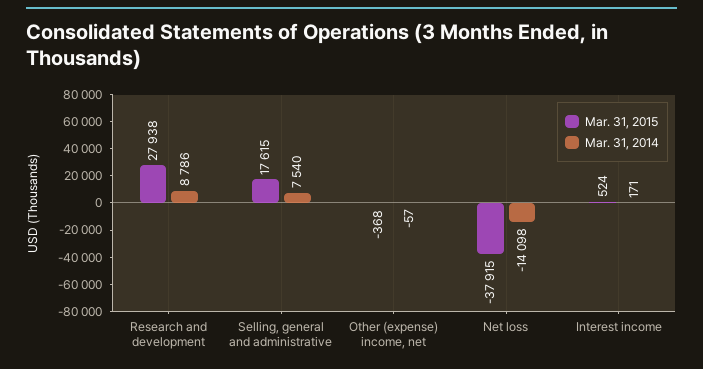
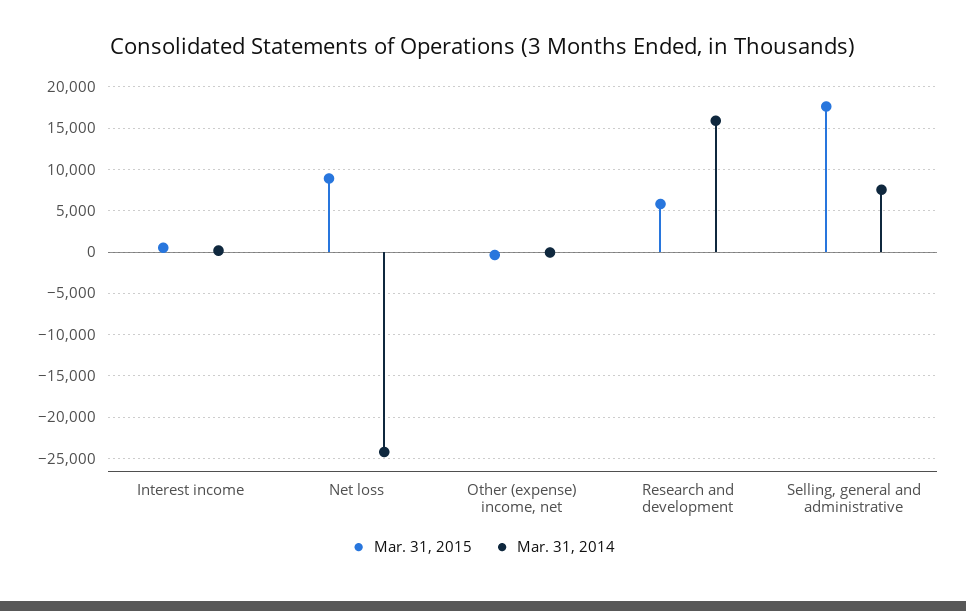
Mar. 31, 2015, Research and development: 27938 -> 6000
Mar. 31, 2014, Research and development: 8786 -> 16000
Mar. 31, 2015, Net loss: -37915 -> 9000
Mar. 31, 2014, Net loss: -14098 -> -24000

